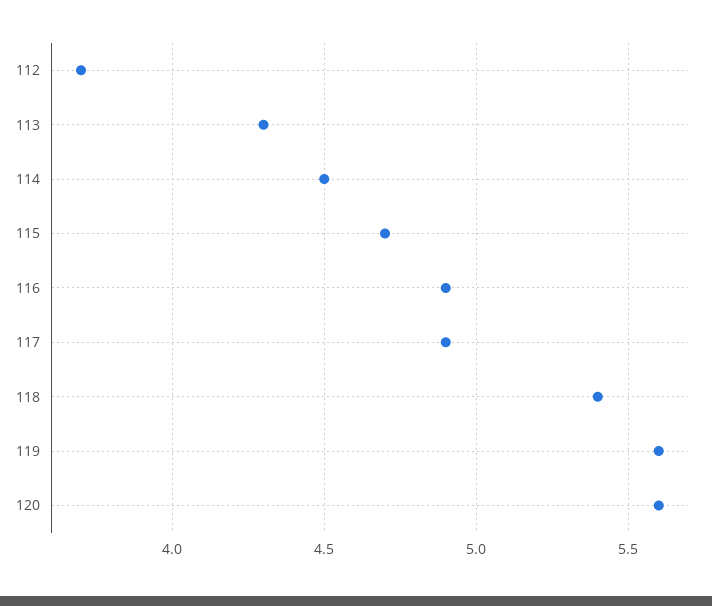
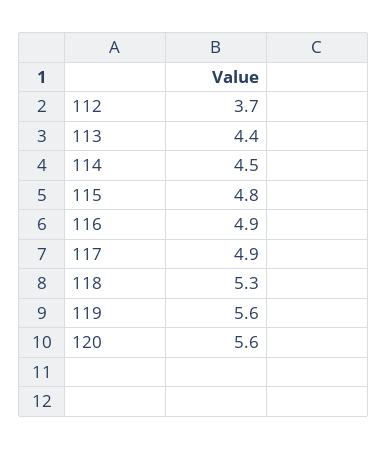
113: 4.3 -> 4.4
115: 4.7 -> 4.8
118: 5.4 -> 5.3

